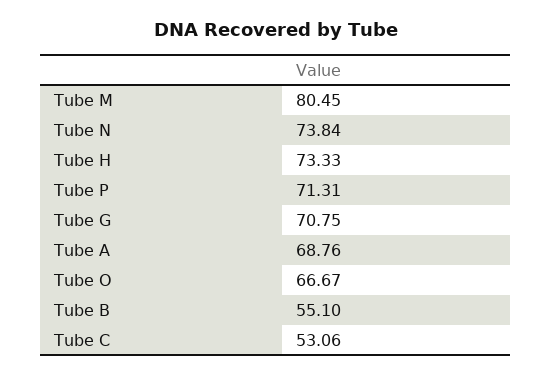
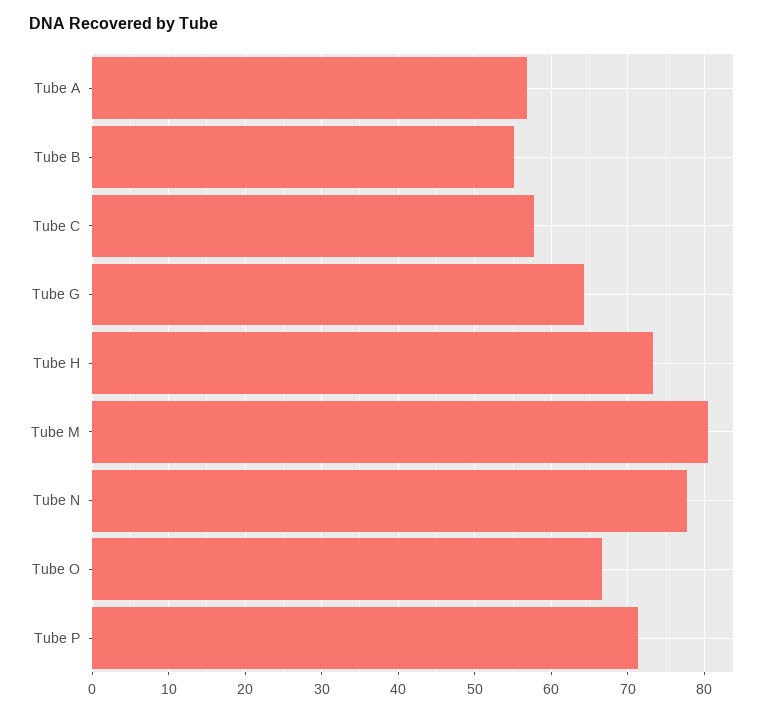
Tube N: 73.84 -> 78
Tube G: 70.75 -> 64
Tube A: 68.76 -> 57
Tube C: 53.06 -> 58

